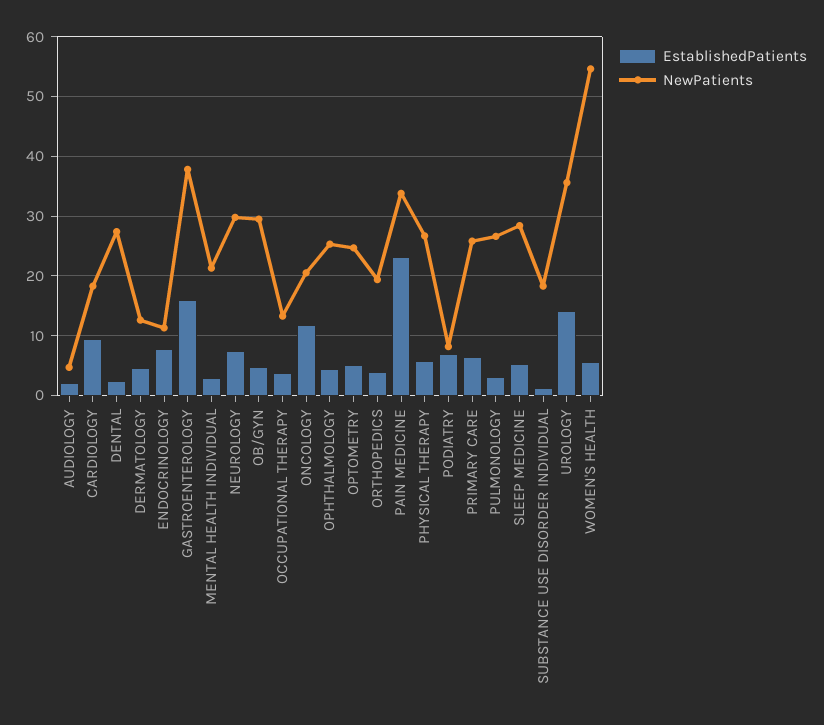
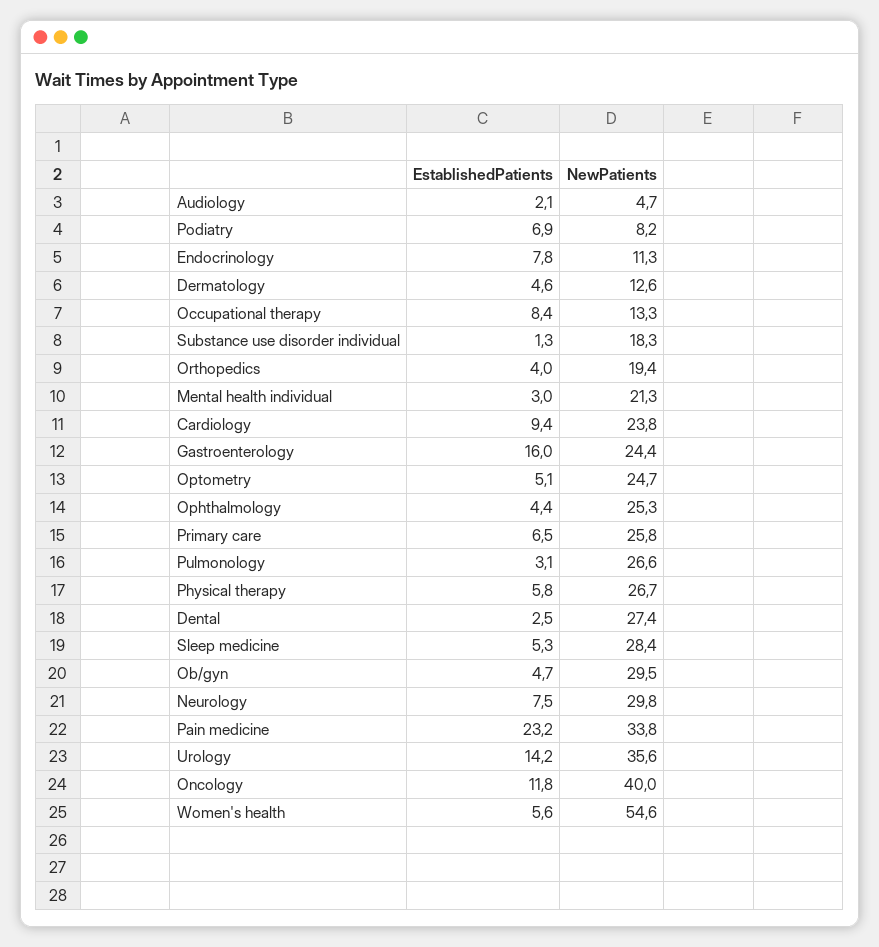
NewPatients, CARDIOLOGY: 18 -> 23.8
NewPatients, GASTROENTEROLOGY: 38 -> 24.4
EstablishedPatients, OCCUPATIONAL THERAPY: 4 -> 8.4
NewPatients, ONCOLOGY: 20 -> 40

